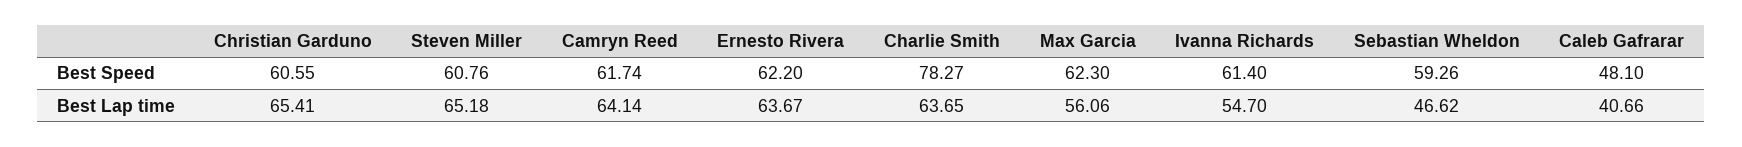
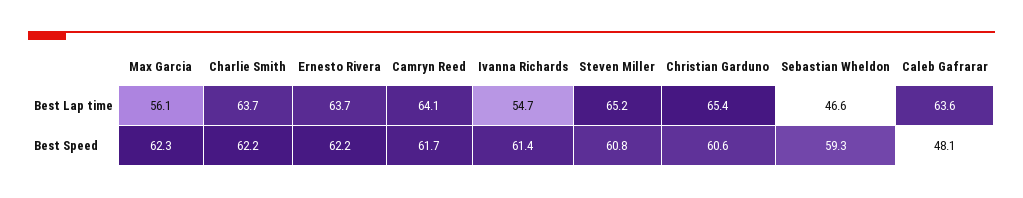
Charlie Smith, Best Speed: 78.27 -> 62.2
Caleb Gafrarar, Best Lap time: 40.66 -> 63.6

